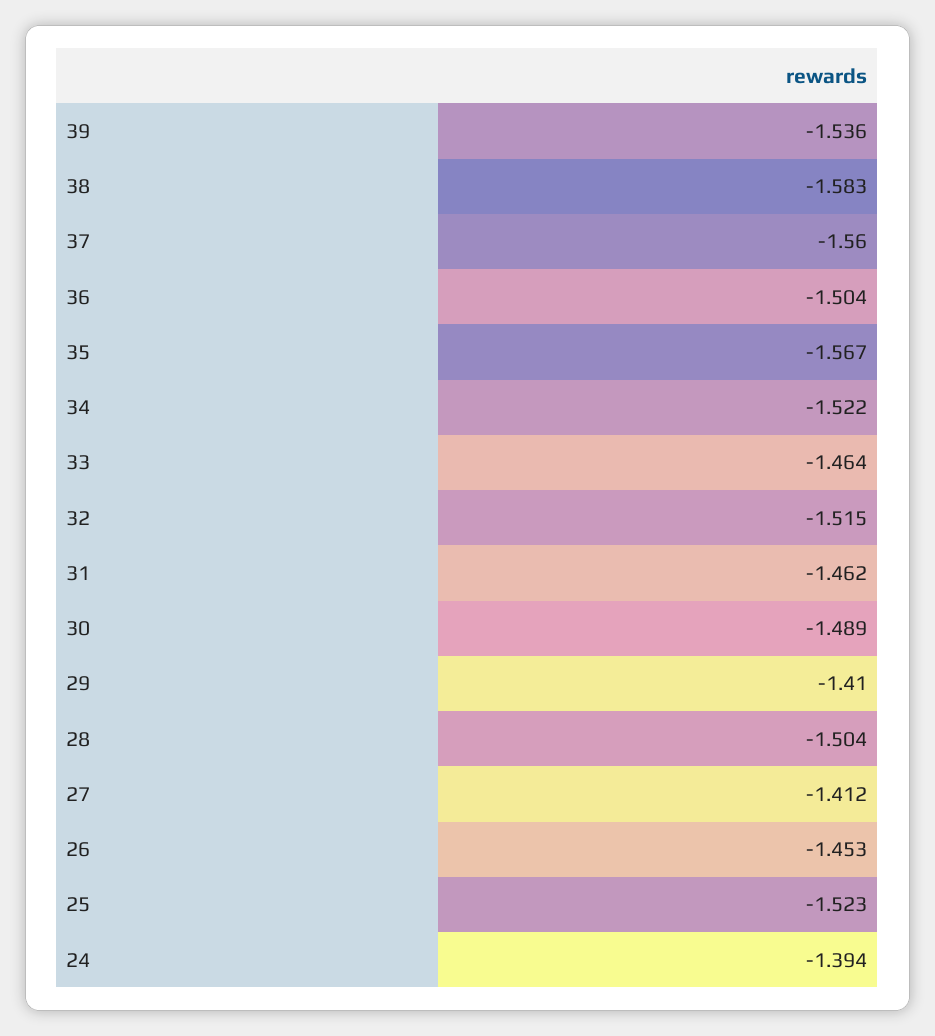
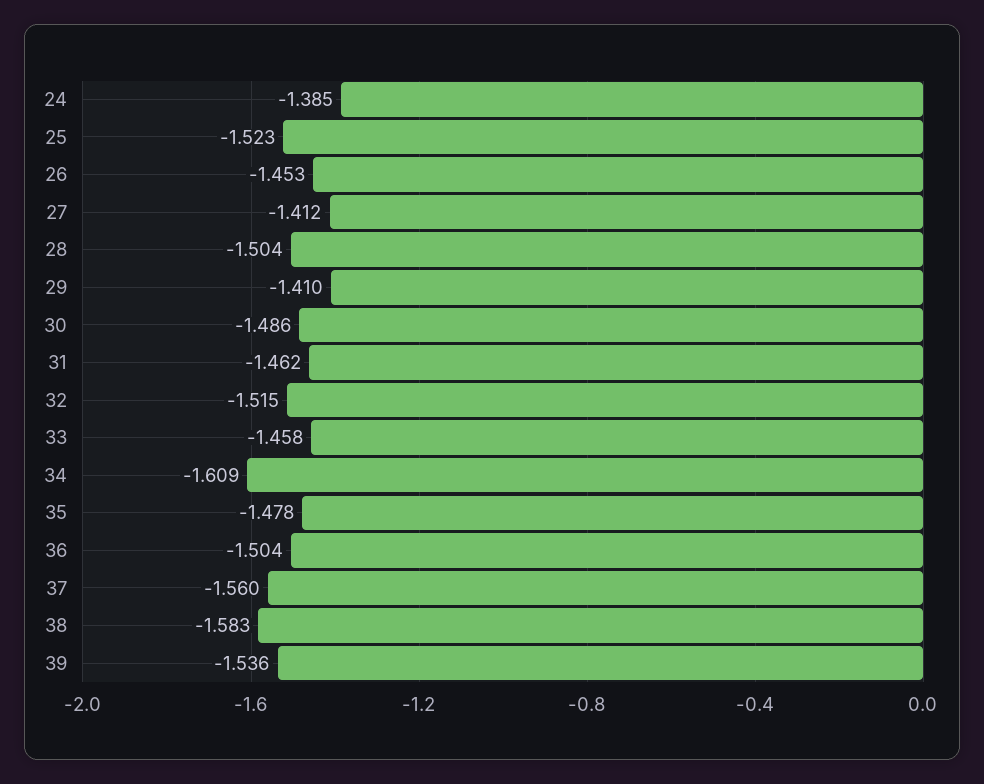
35: -1.567 -> -1.478
34: -1.522 -> -1.609
33: -1.464 -> -1.458
30: -1.489 -> -1.486
24: -1.394 -> -1.385

